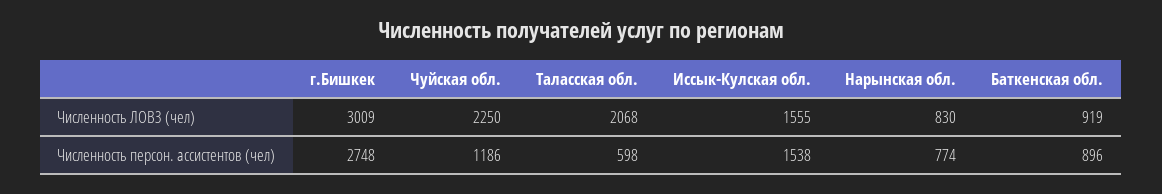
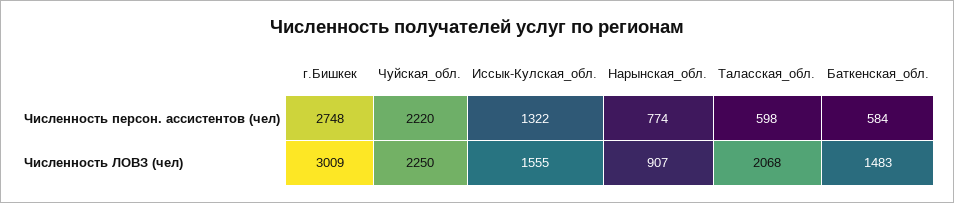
Нарынская обл., Численность ЛОВЗ (чел): 830 -> 907
Баткенская обл., Численность ЛОВЗ (чел): 919 -> 1483
Чуйская обл., Численность персон. ассистентов (чел): 1186 -> 2220
Иссык-Кулская обл., Численность персон. ассистентов (чел): 1538 -> 1322
Баткенская обл., Численность персон. ассистентов (чел): 896 -> 584

